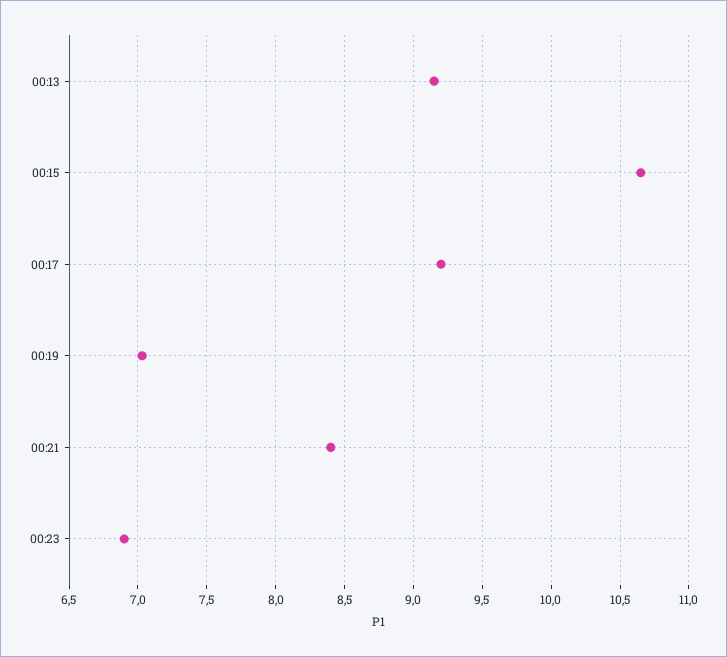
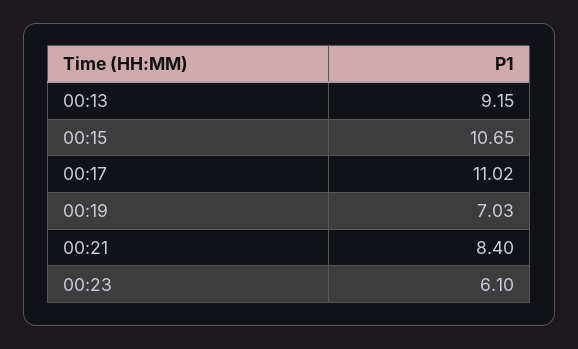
00:17: 9.2 -> 11.02
00:23: 6.9 -> 6.1

